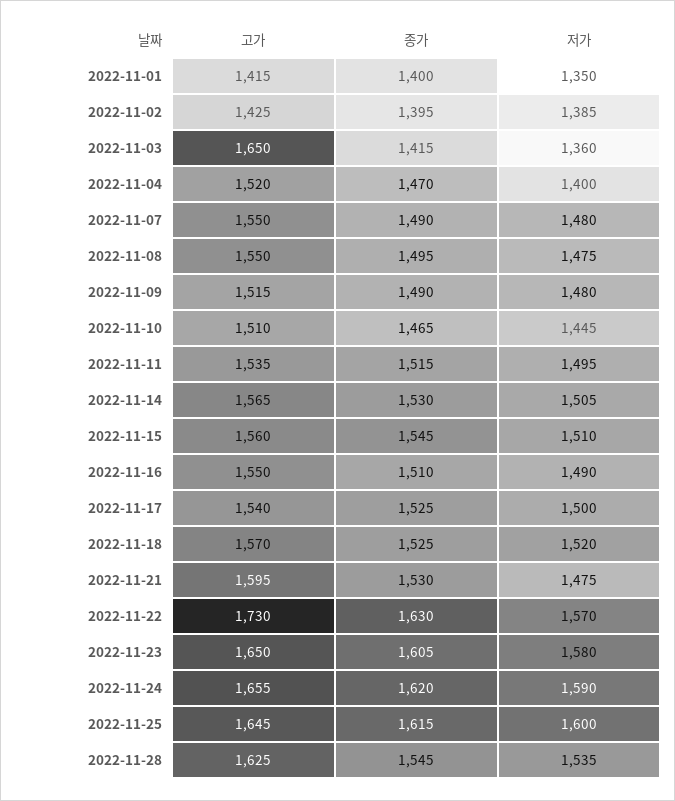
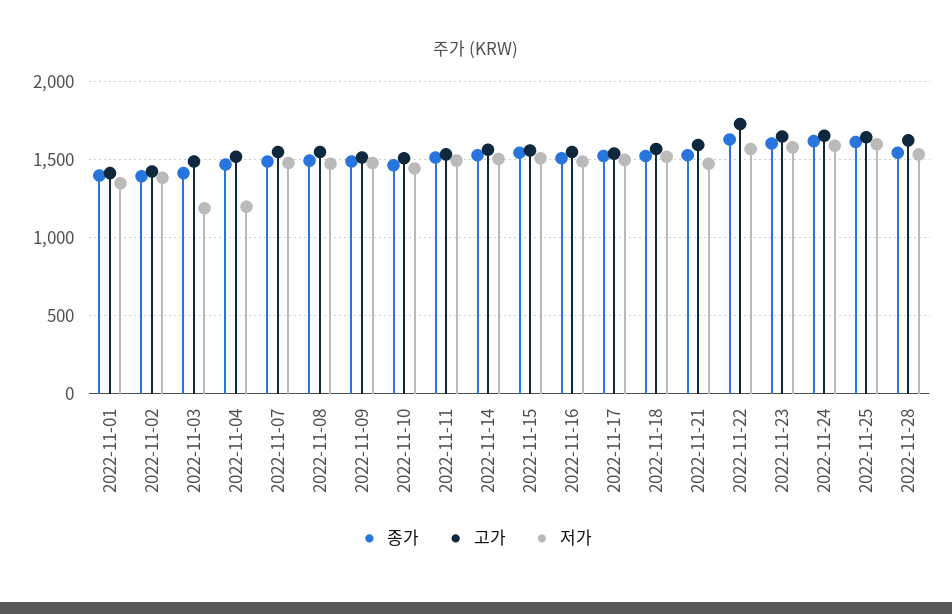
고가, 2022-11-03: 1650 -> 1500
저가, 2022-11-03: 1360 -> 1200
저가, 2022-11-04: 1400 -> 1200

